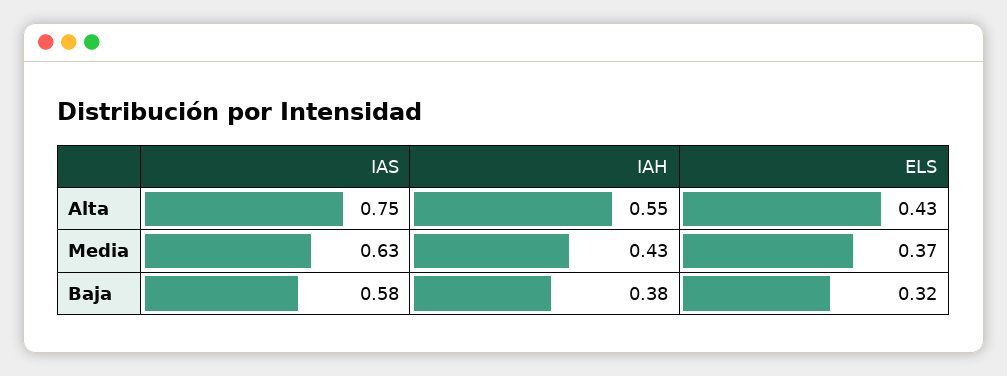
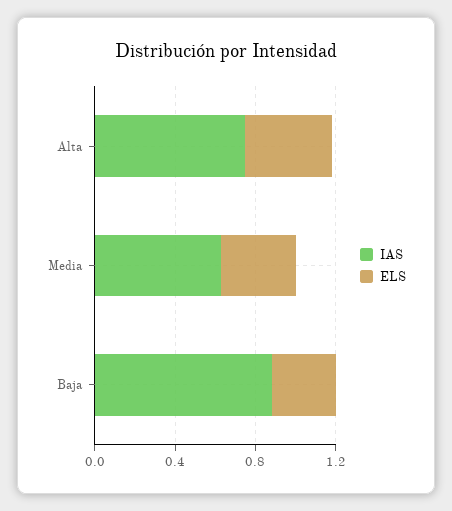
IAH, Alta: 0.55 -> none
IAH, Media: 0.43 -> none
IAS, Baja: 0.58 -> 0.9
IAH, Baja: 0.38 -> none

